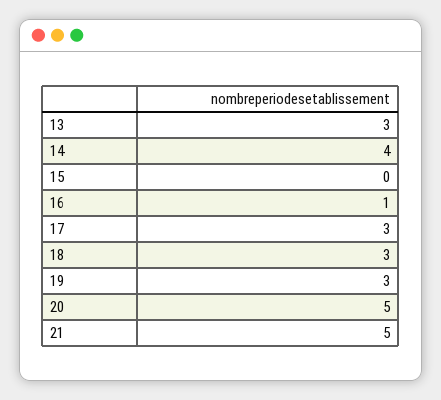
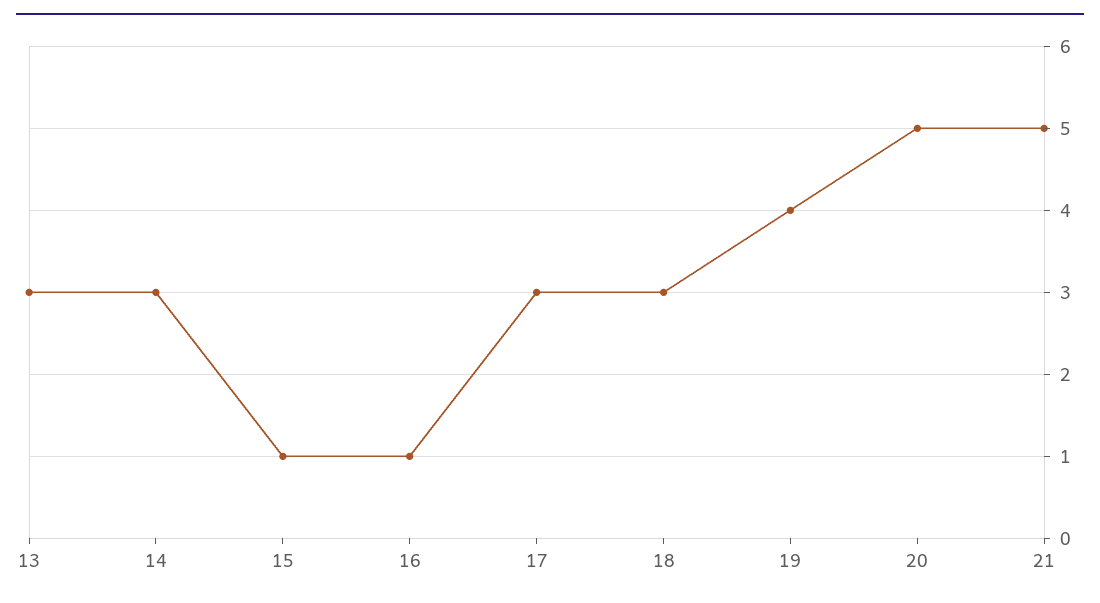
14: 4 -> 3
15: 0 -> 1
19: 3 -> 4

